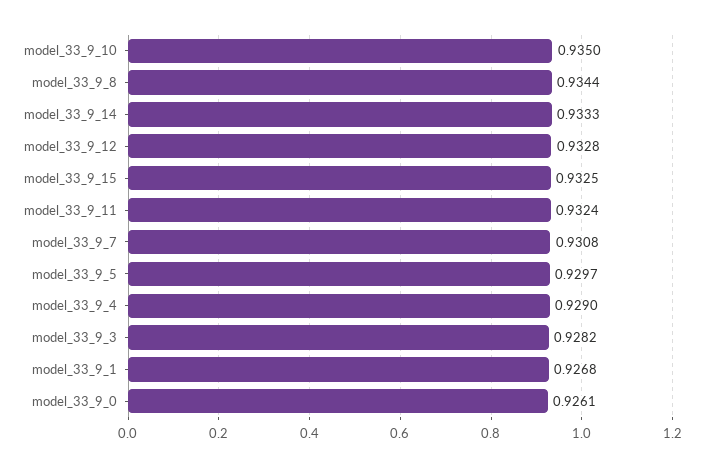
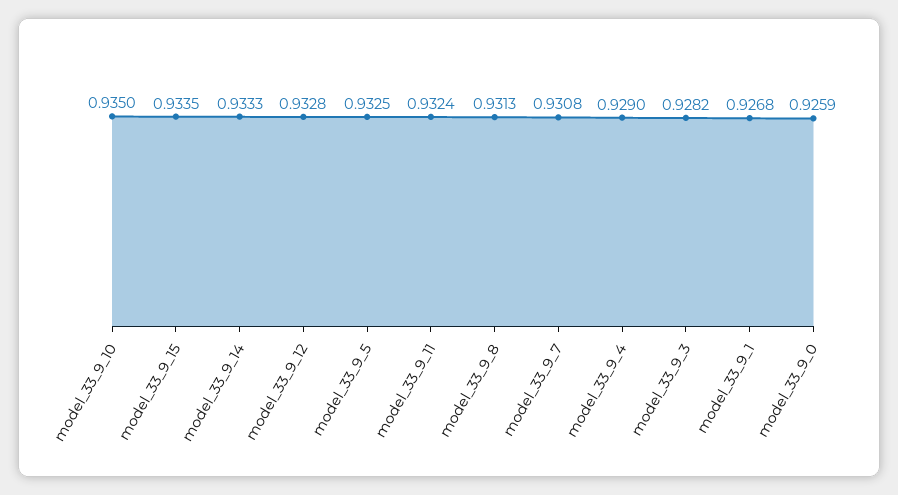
model_33_9_8: 0.9344 -> 0.9313
model_33_9_15: 0.9325 -> 0.9335
model_33_9_5: 0.9297 -> 0.9325
model_33_9_0: 0.9261 -> 0.9259

